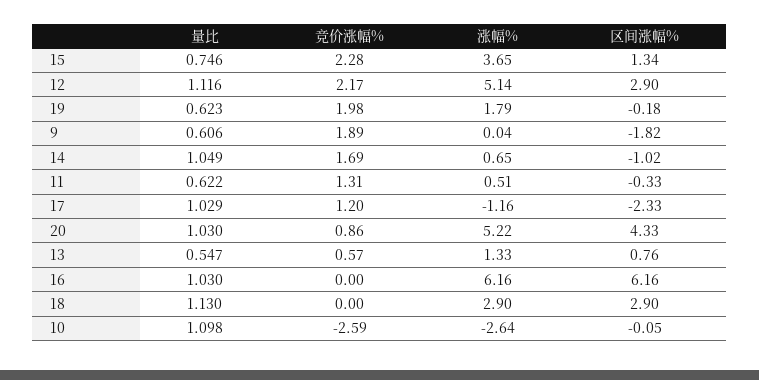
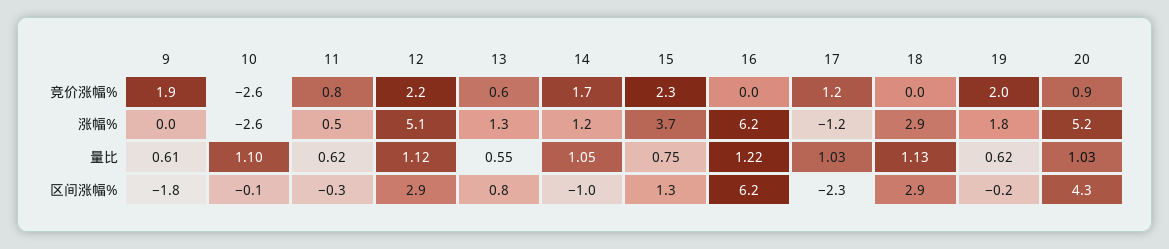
涨幅%, 14: 0.65 -> 1.2
竞价涨幅%, 11: 1.31 -> 0.8
量比, 16: 1.03 -> 1.22

